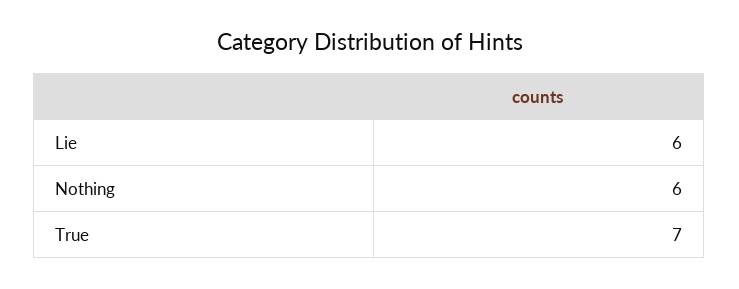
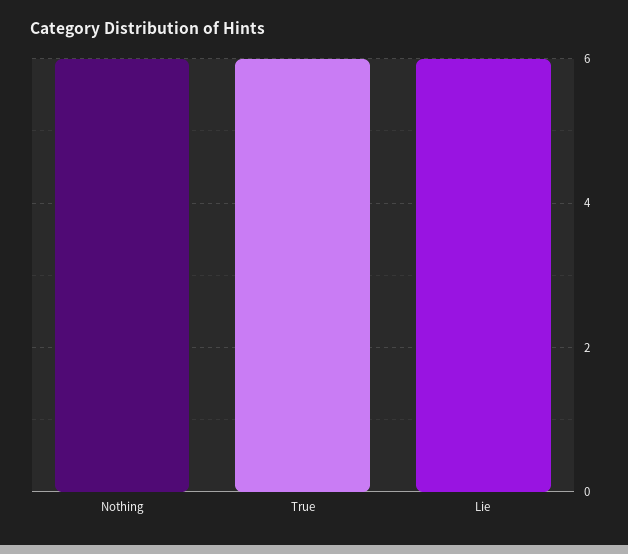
True: 7 -> 6

